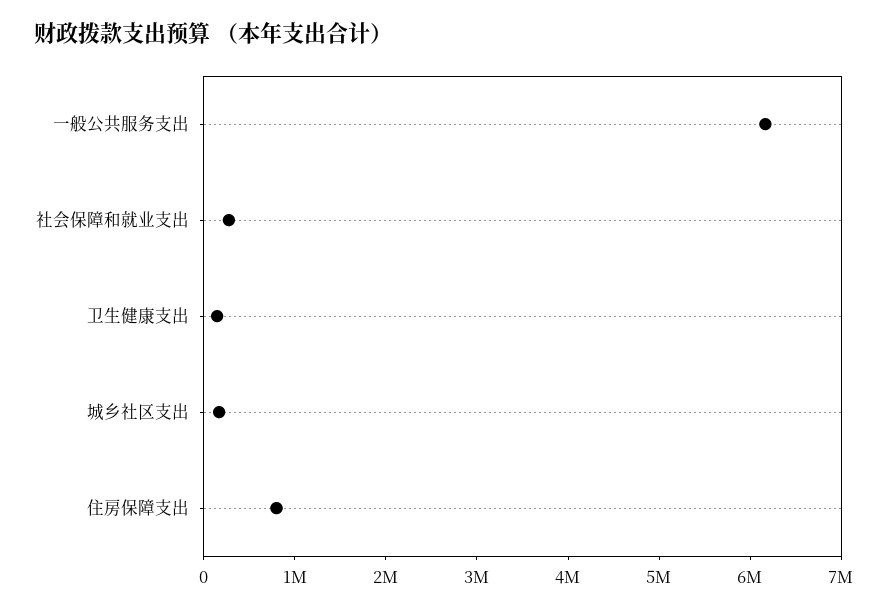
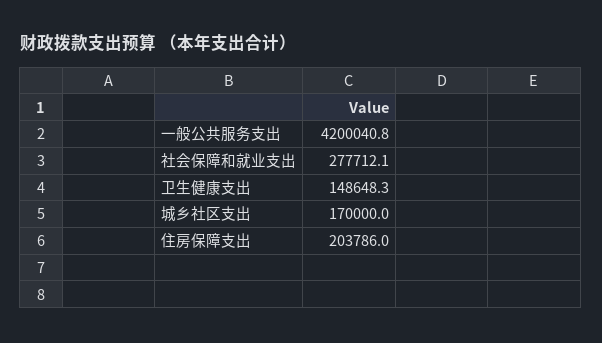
一般公共服务支出: 6200000 -> 4200040.8
住房保障支出: 800000 -> 203786

